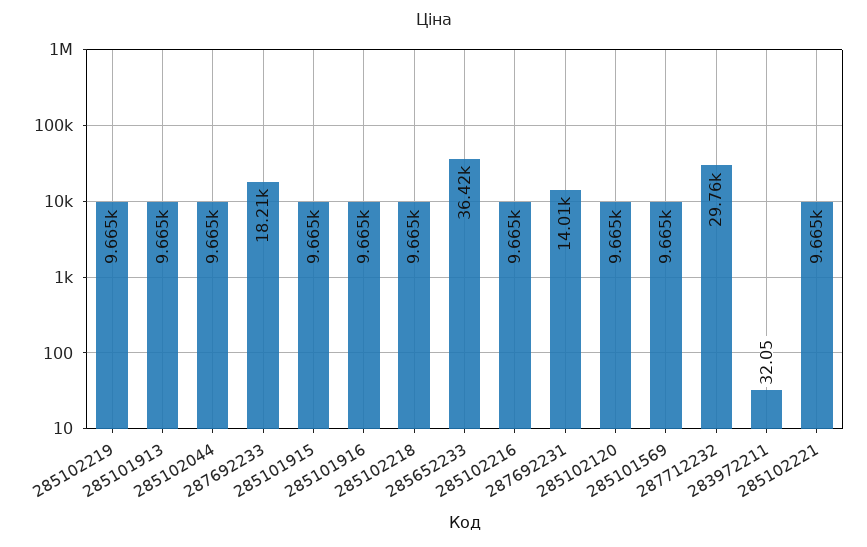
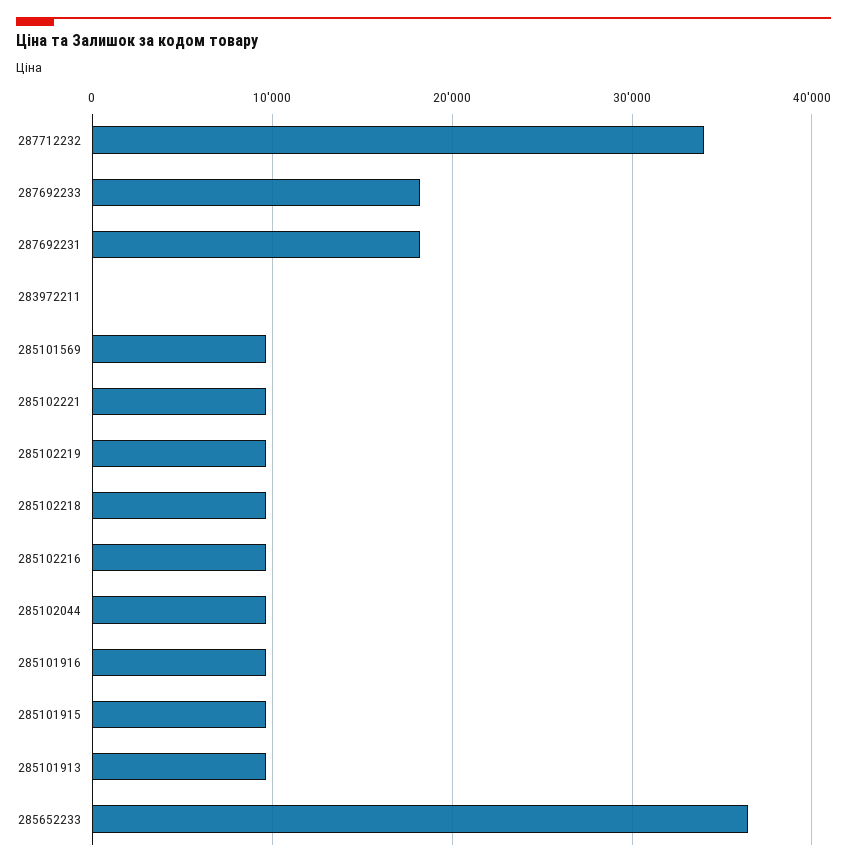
287692231: 14010 -> 18000
285102120: 9665 -> none
287712232: 29760 -> 34000

